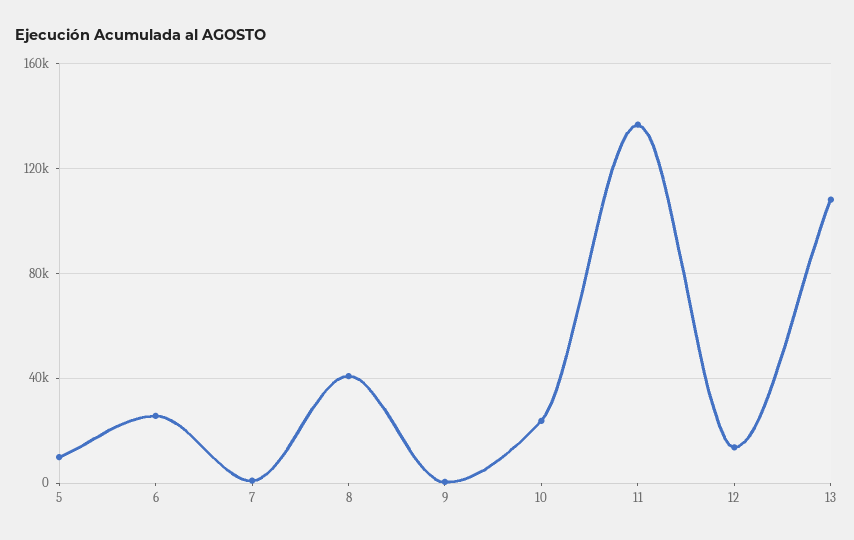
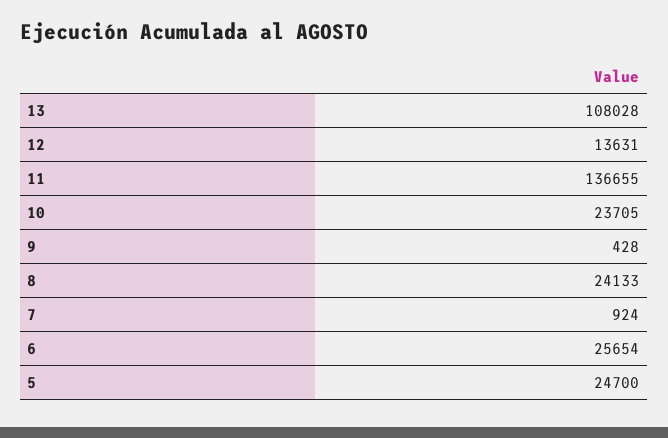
5: 10000 -> 24700
8: 40000 -> 24133

